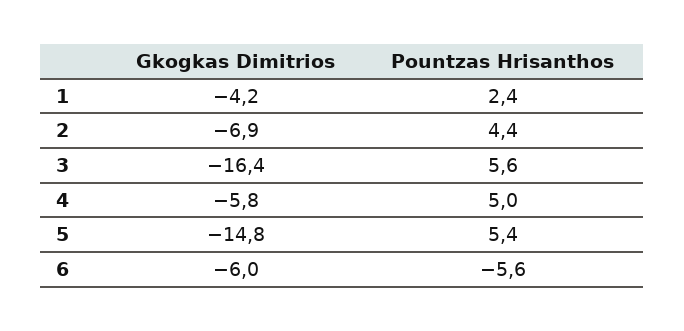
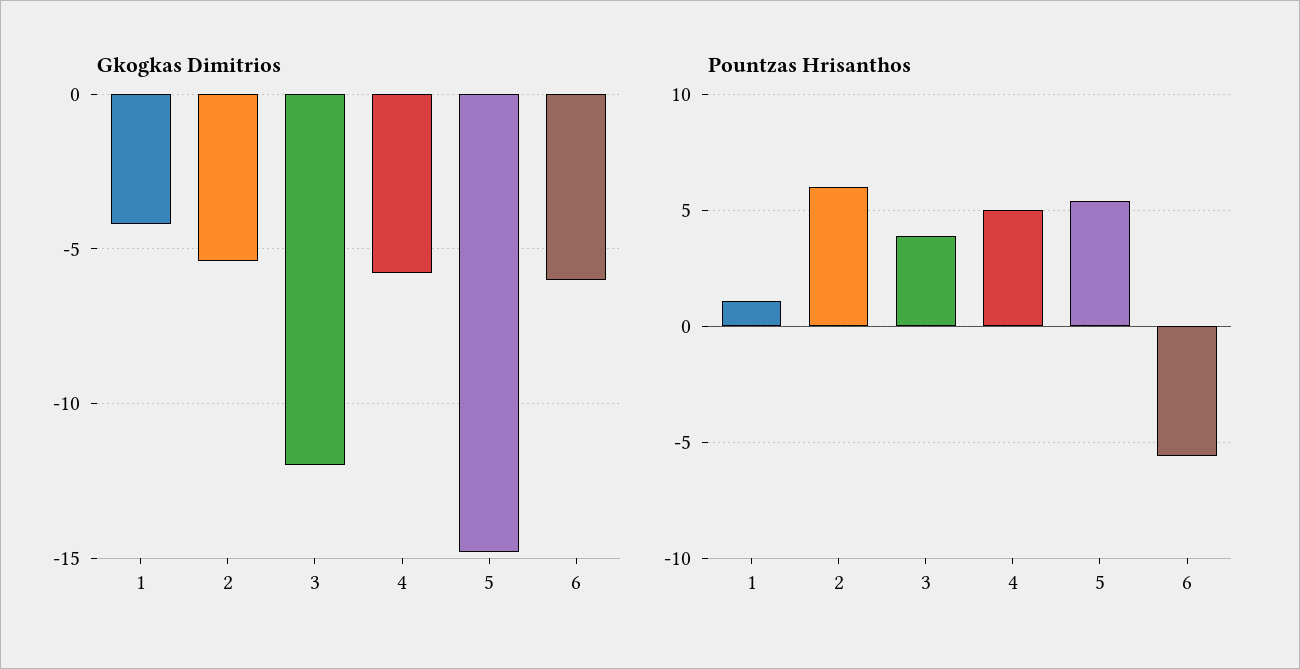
Pountzas Hrisanthos, 1: 2.4 -> 1
Gkogkas Dimitrios, 2: -6.9 -> -5.5
Pountzas Hrisanthos, 2: 4.4 -> 6
Gkogkas Dimitrios, 3: -16.4 -> -12
Pountzas Hrisanthos, 3: 5.6 -> 4

